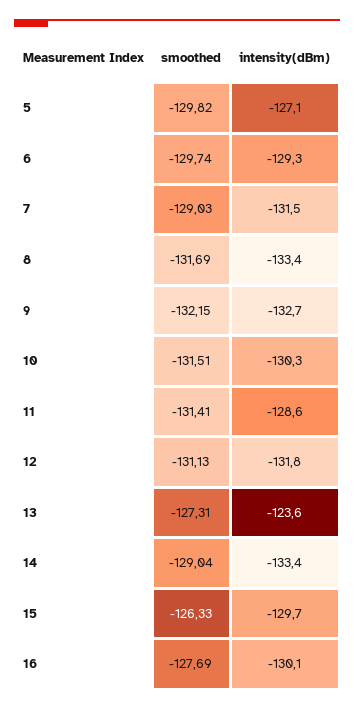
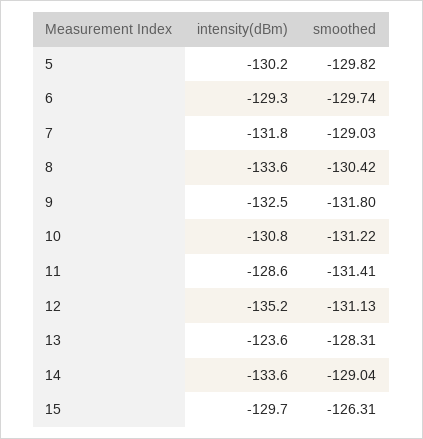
intensity(dBm), 5: -127.1 -> -130.2
intensity(dBm), 7: -131.5 -> -131.8
smoothed, 8: -131.69 -> -130.42
intensity(dBm), 8: -133.4 -> -133.6
smoothed, 9: -132.15 -> -131.8
intensity(dBm), 9: -132.7 -> -132.5
smoothed, 10: -131.51 -> -131.22
intensity(dBm), 10: -130.3 -> -130.8
intensity(dBm), 12: -131.8 -> -135.2
smoothed, 13: -127.31 -> -128.31
intensity(dBm), 14: -133.4 -> -133.6
smoothed, 15: -126.33 -> -126.31
smoothed, 16: -127.69 -> none
intensity(dBm), 16: -130.1 -> none

